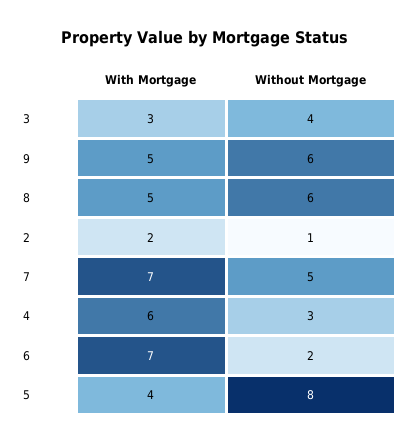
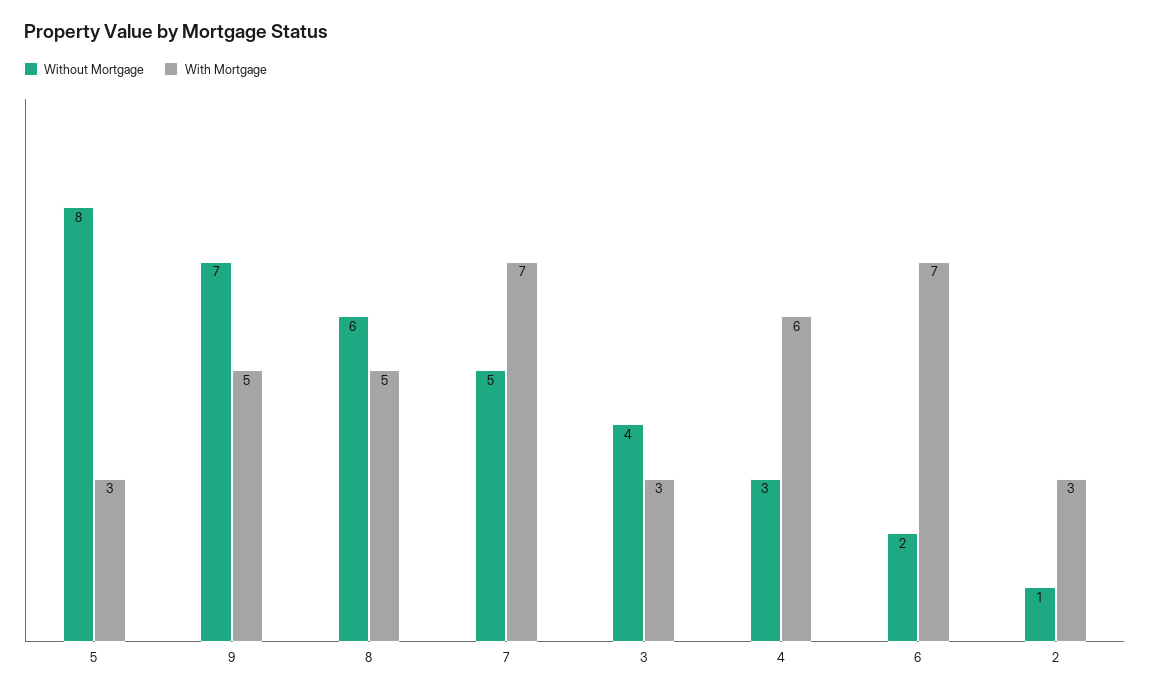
Without Mortgage, 9: 6 -> 7
With Mortgage, 2: 2 -> 3
With Mortgage, 5: 4 -> 3

